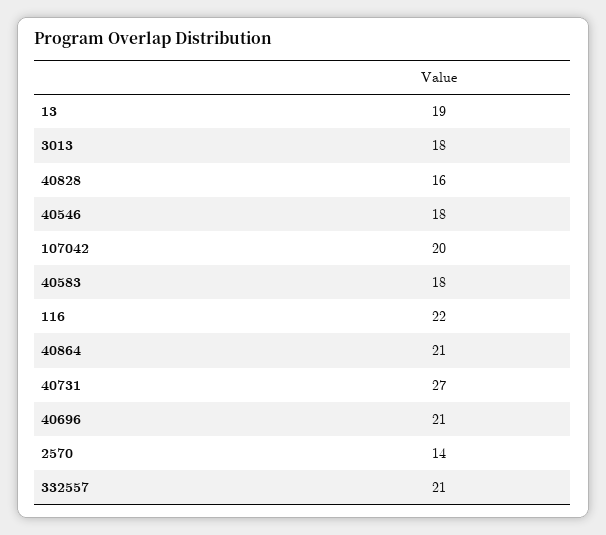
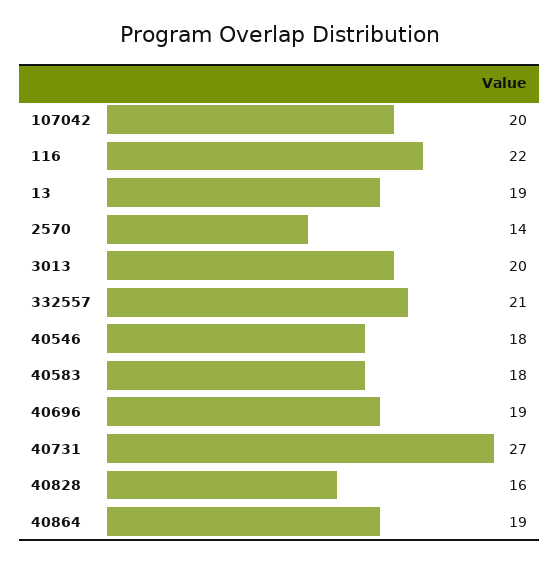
3013: 18 -> 20
40864: 21 -> 19
40696: 21 -> 19

